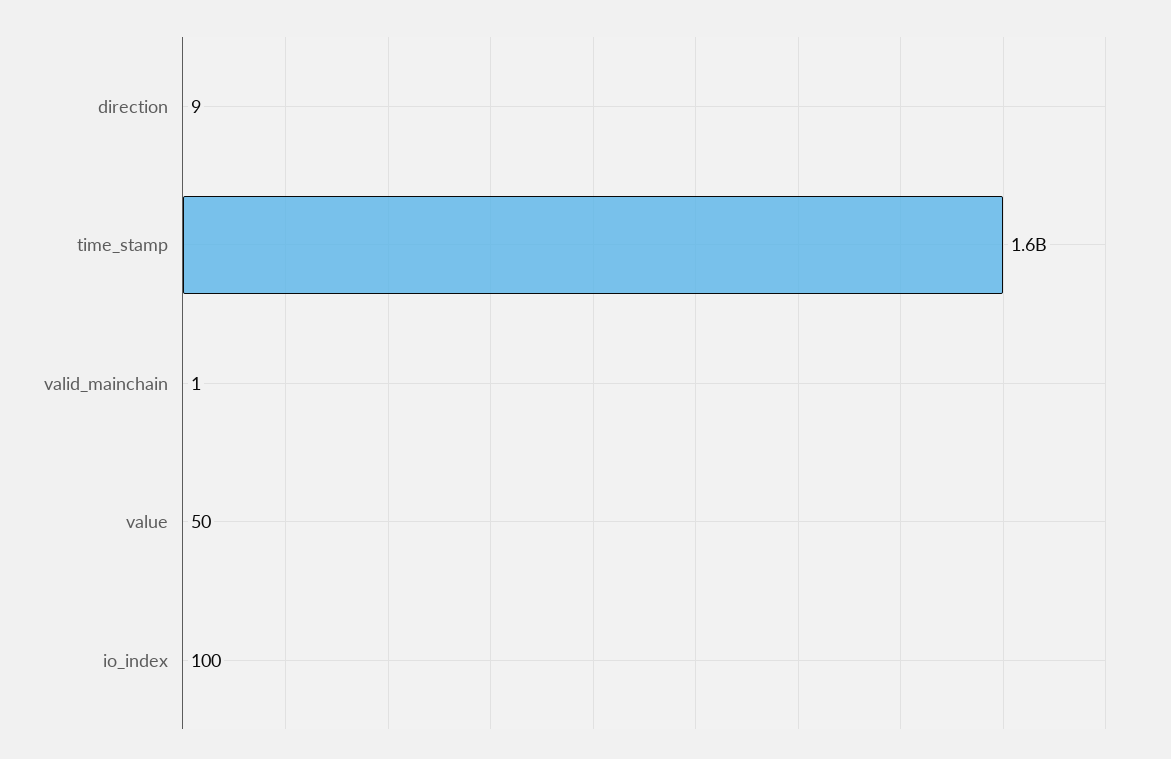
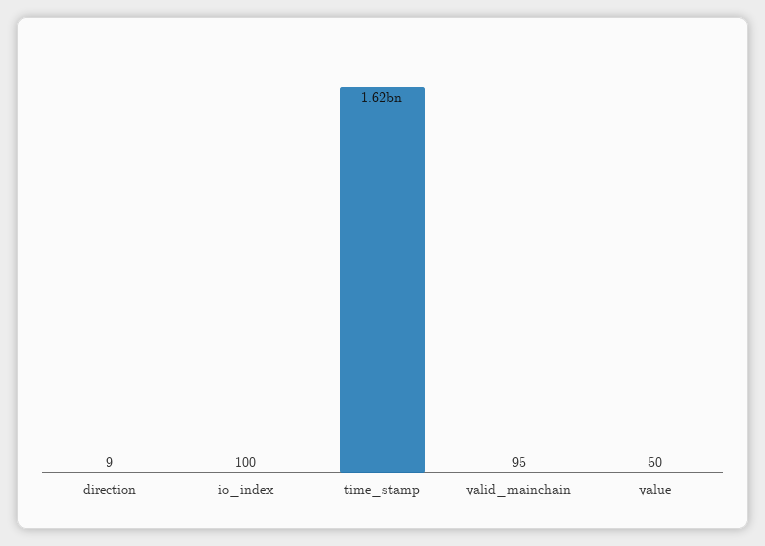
valid_mainchain: 1 -> 95

